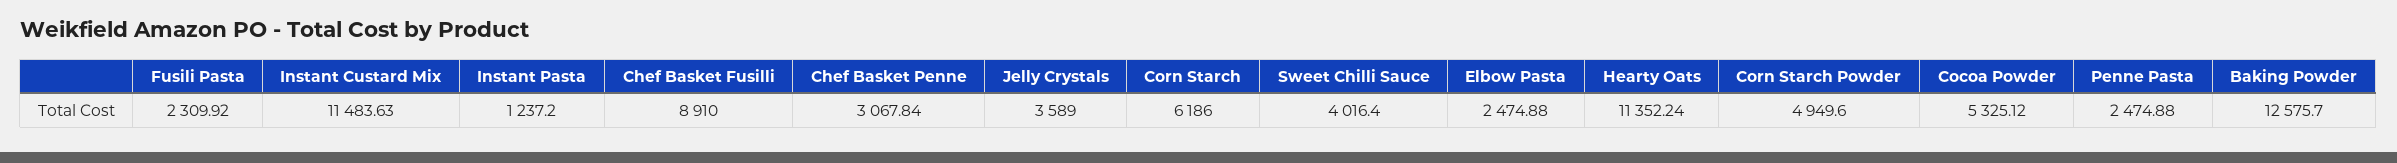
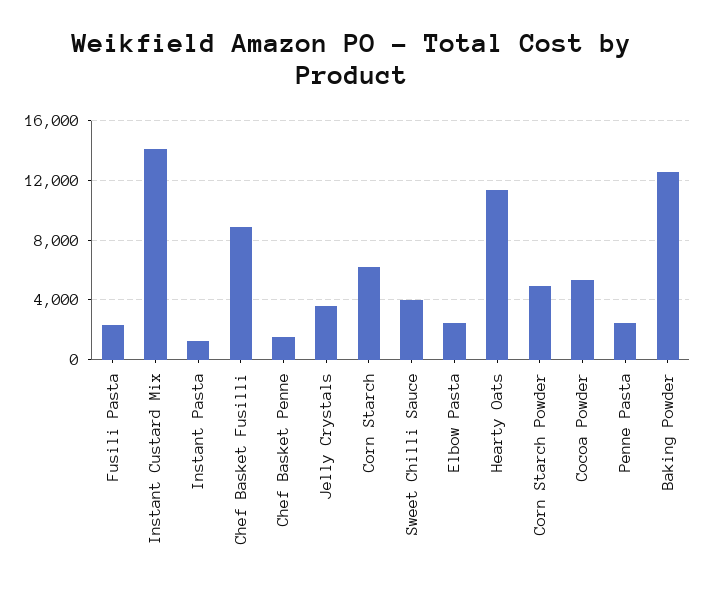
Instant Custard Mix: 11483.63 -> 14000
Chef Basket Penne: 3067.84 -> 1500

